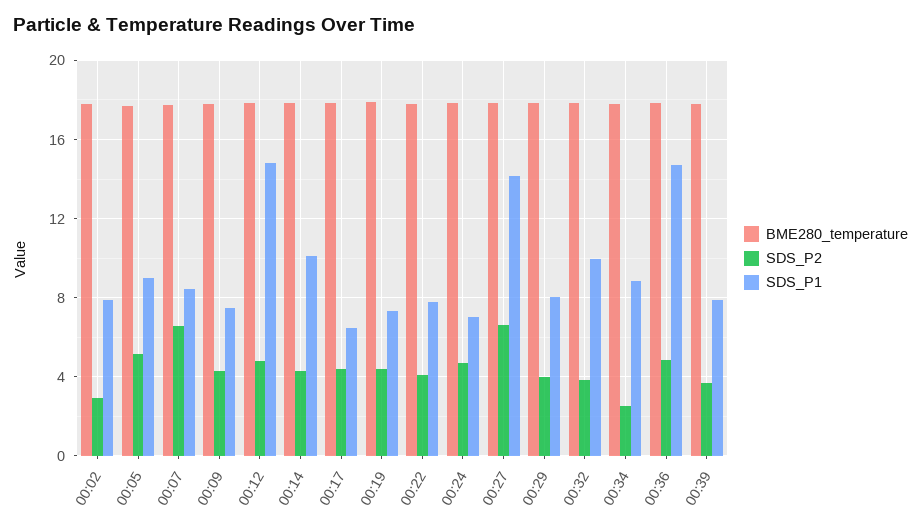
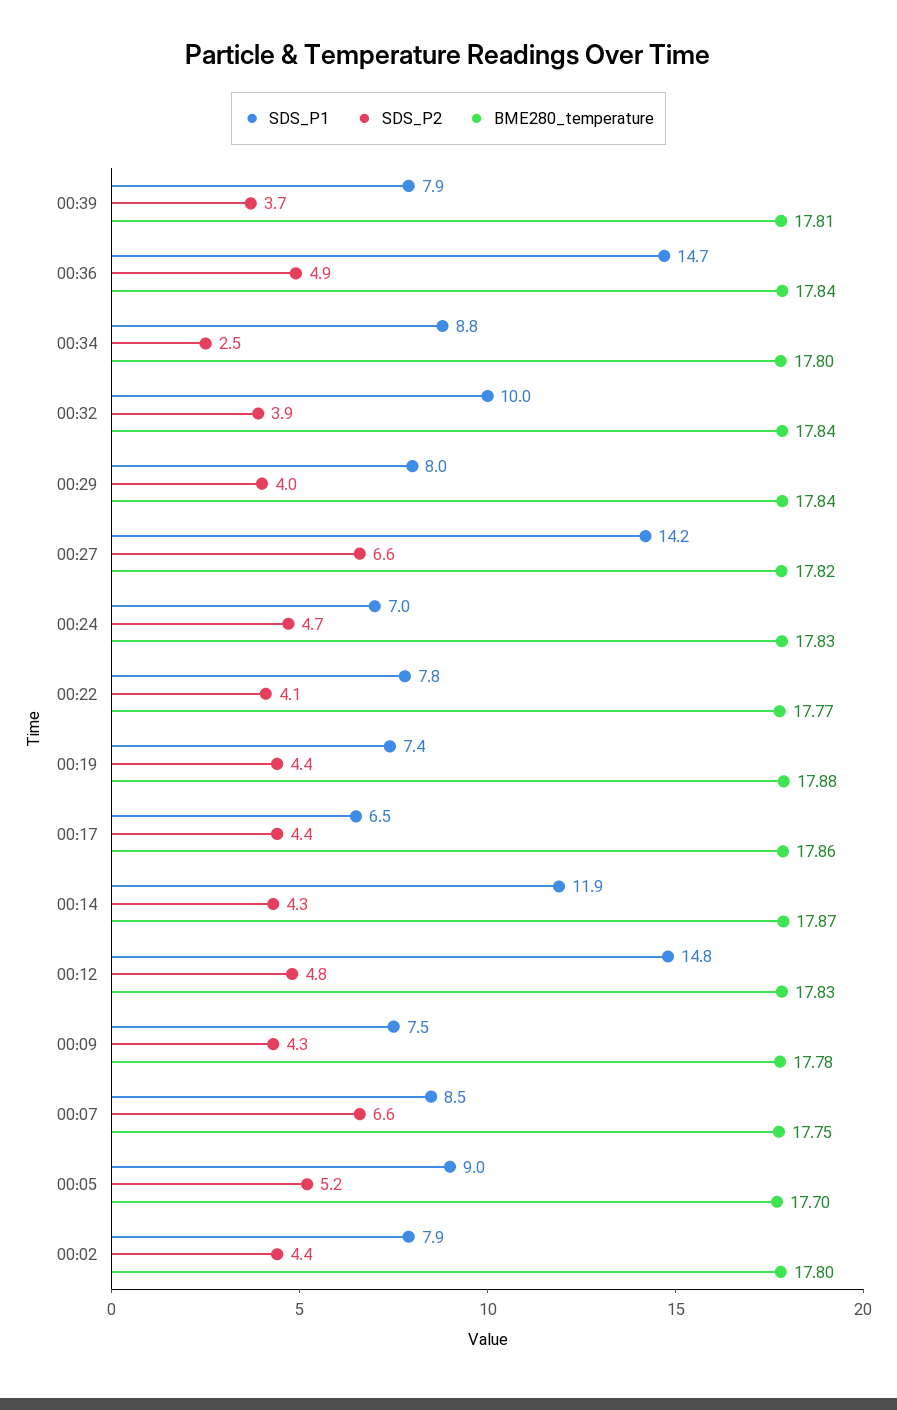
SDS_P2, 00:02: 3 -> 4.4
SDS_P1, 00:14: 10 -> 11.9

